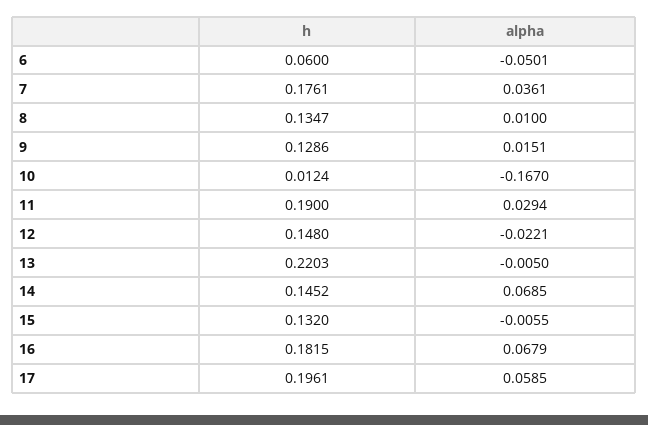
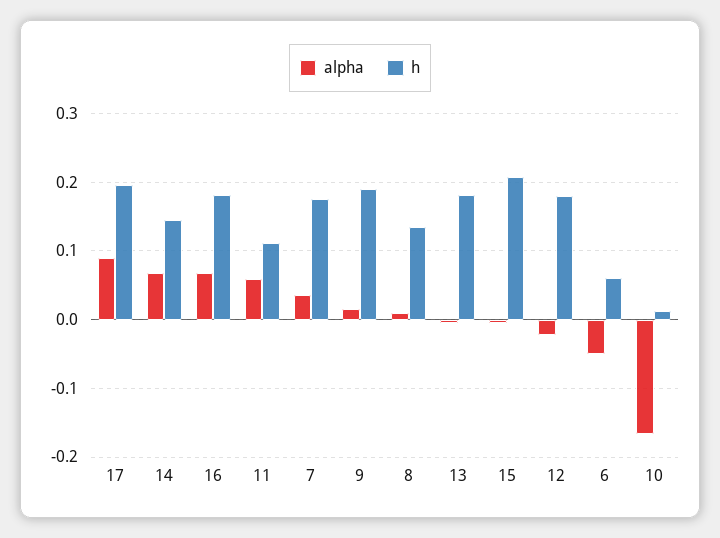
h, 9: 0.1286 -> 0.19
h, 11: 0.19 -> 0.11
alpha, 11: 0.0294 -> 0.06
h, 12: 0.148 -> 0.18
h, 13: 0.2203 -> 0.18
h, 15: 0.132 -> 0.21
alpha, 17: 0.0585 -> 0.09

